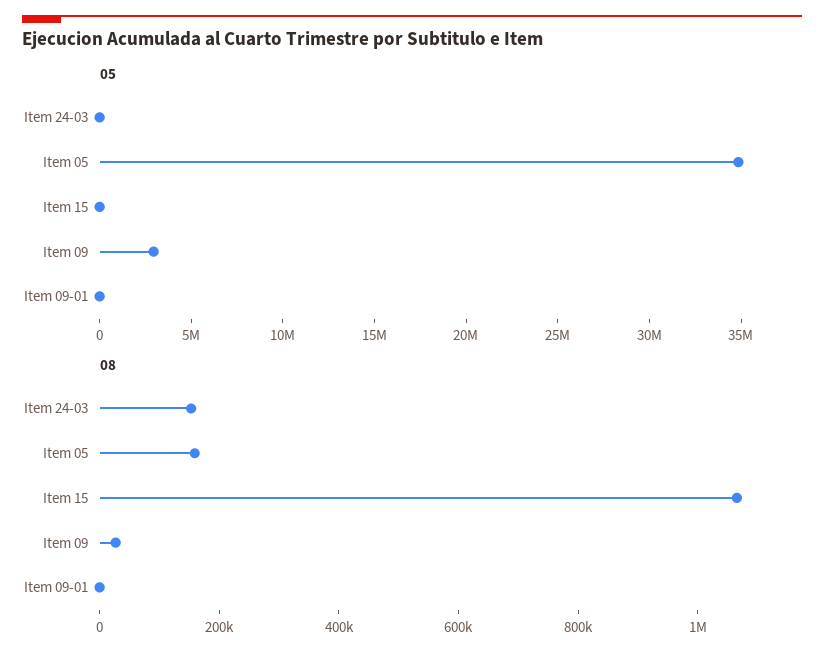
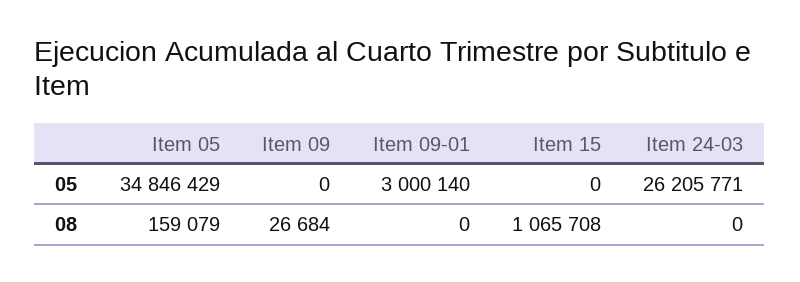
05, Item 24-03: 0 -> 26205771
05, Item 09: 3000000 -> 0
05, Item 09-01: 0 -> 3000140
08, Item 24-03: 150000 -> 0

